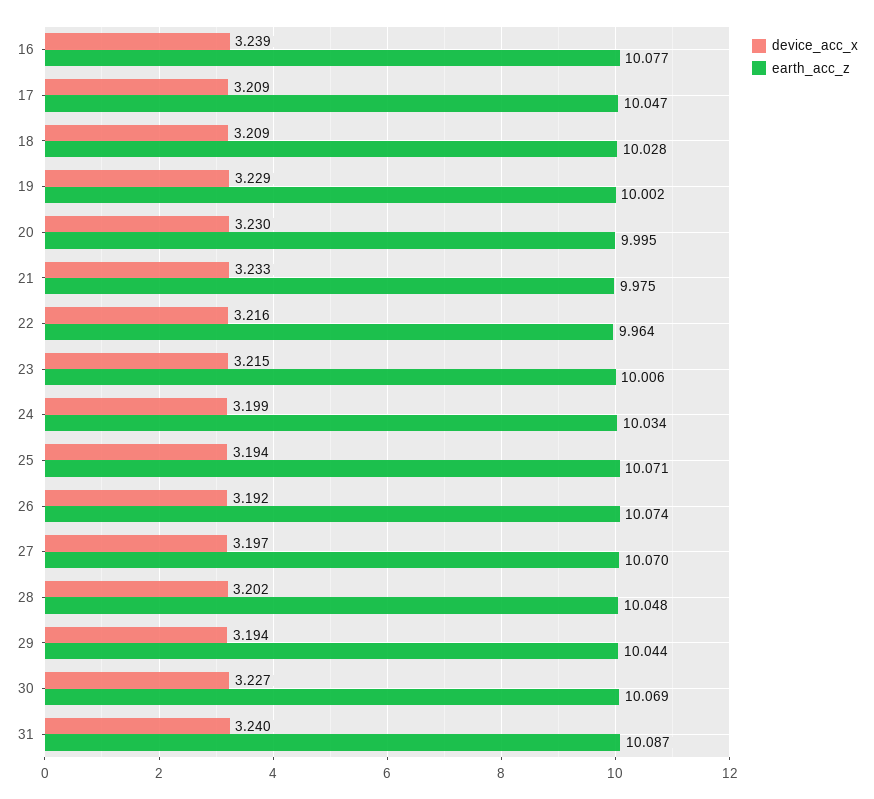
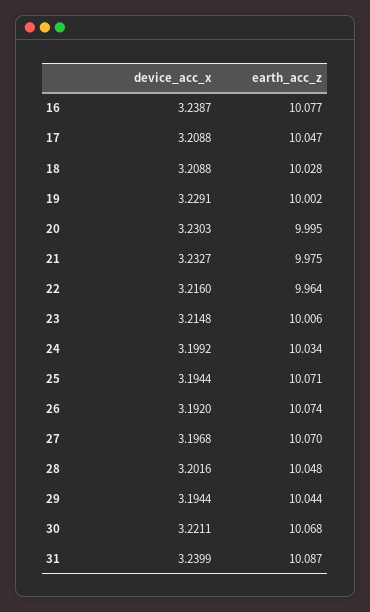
device_acc_x, 30: 3.227 -> 3.2211
earth_acc_z, 30: 10.069 -> 10.068

